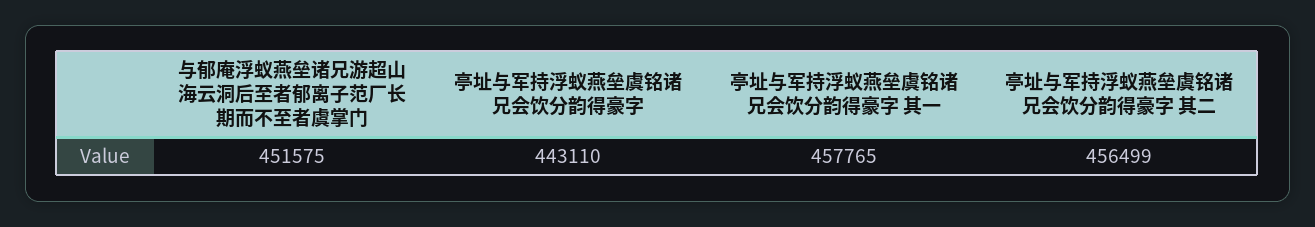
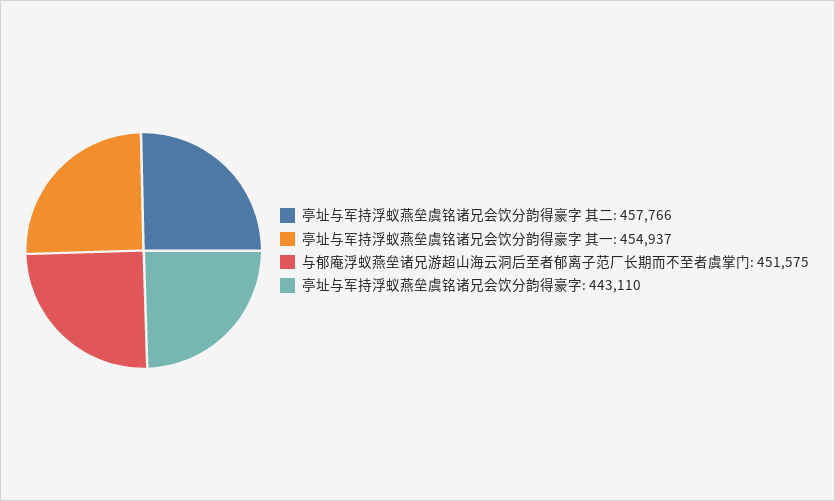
亭址与军持浮蚁燕垒虞铭诸兄会饮分韵得豪字 其一: 457765 -> 454937
亭址与军持浮蚁燕垒虞铭诸兄会饮分韵得豪字 其二: 456499 -> 457766

